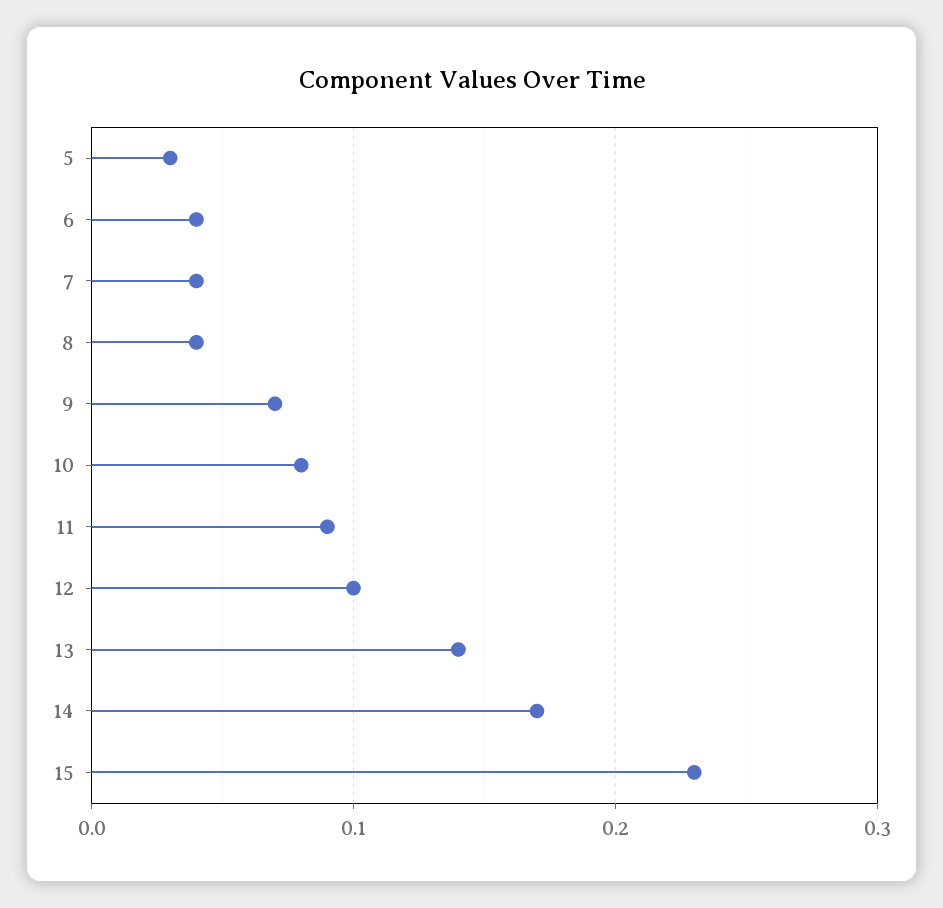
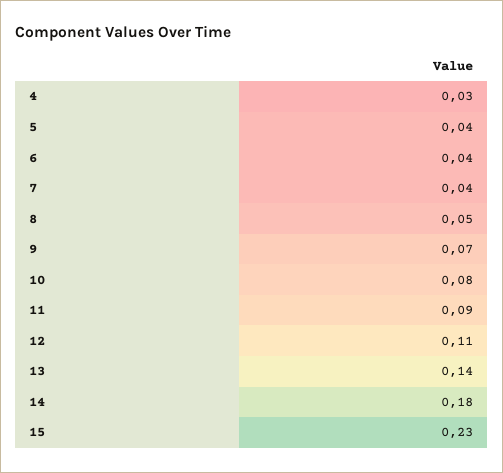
5: 0.03 -> 0.04
8: 0.04 -> 0.05
12: 0.1 -> 0.11
14: 0.17 -> 0.18
4: none -> 0.03

